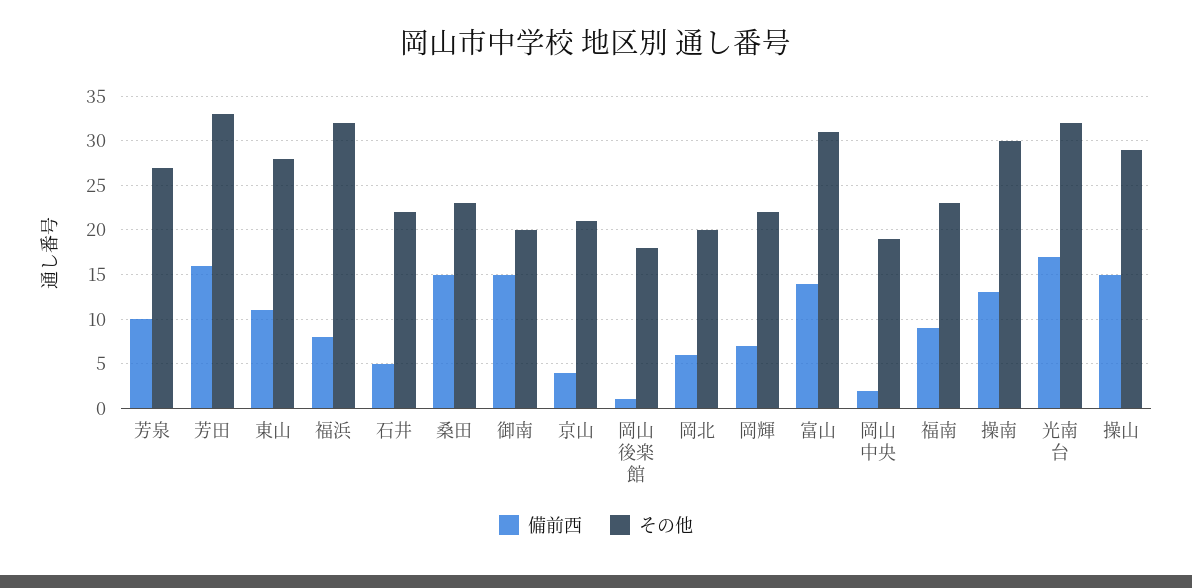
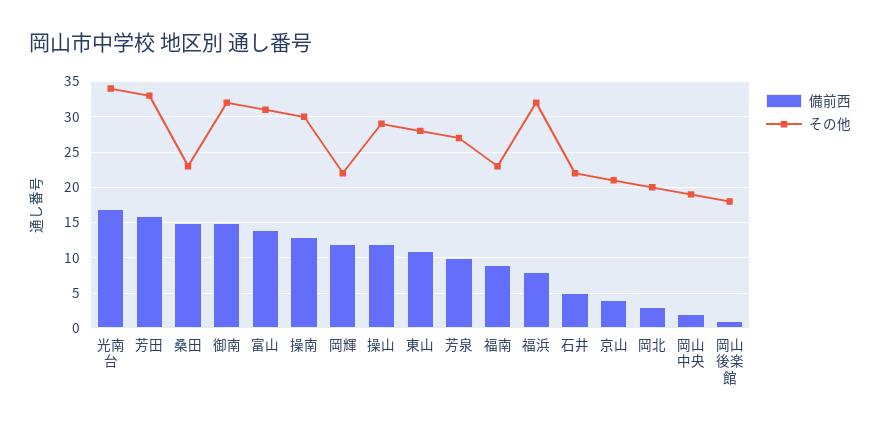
その他, 御南: 20 -> 32
備前西, 岡北: 6 -> 3
備前西, 岡輝: 7 -> 12
その他, 光南台: 32 -> 34
備前西, 操山: 15 -> 12

